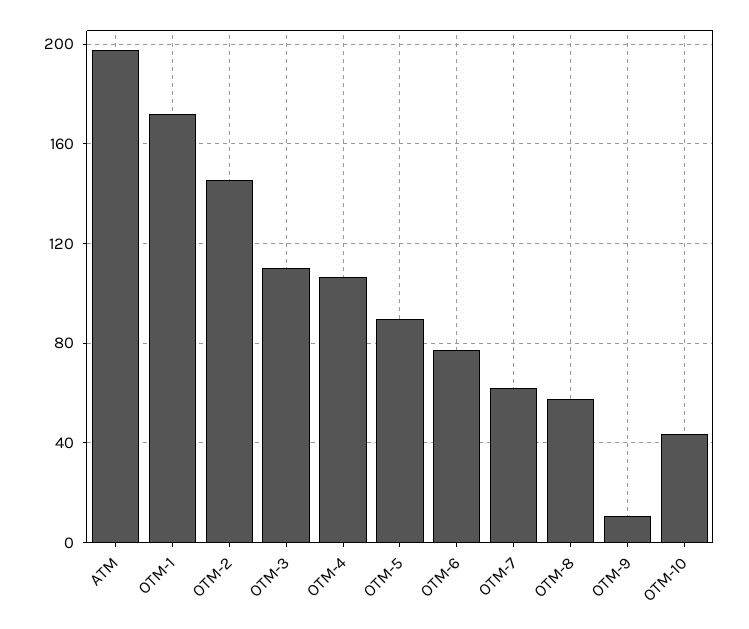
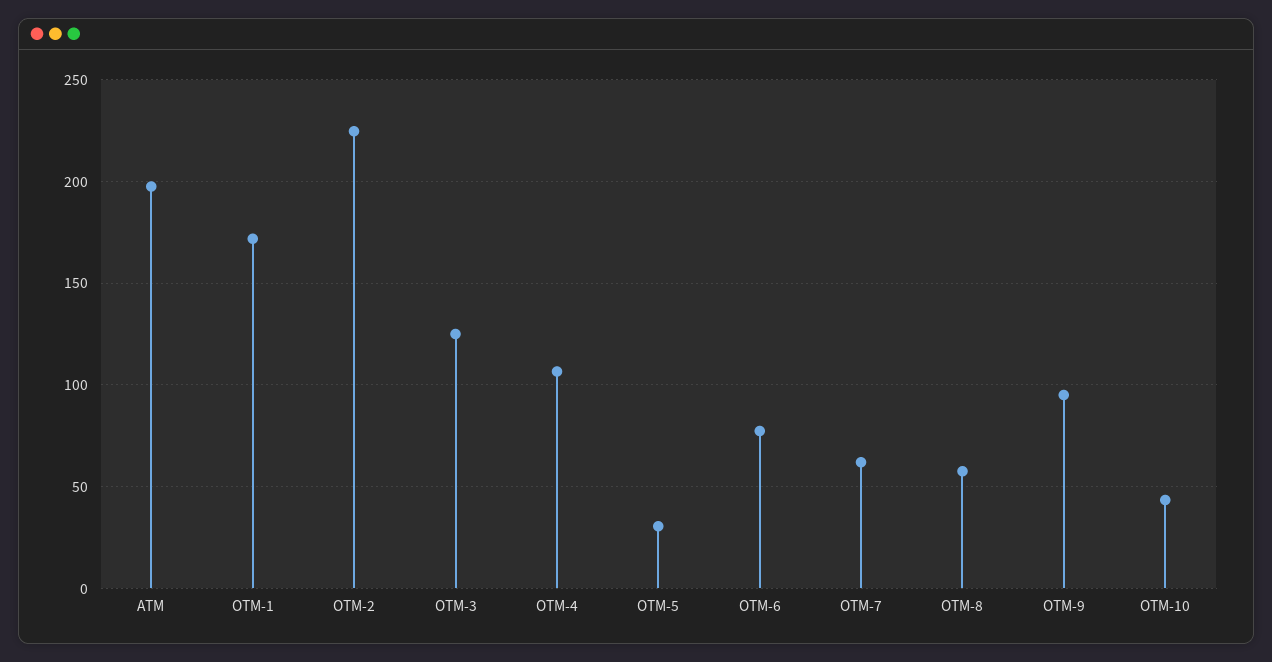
OTM-2: 145 -> 225
OTM-3: 110 -> 125
OTM-5: 90 -> 30
OTM-9: 10 -> 95

